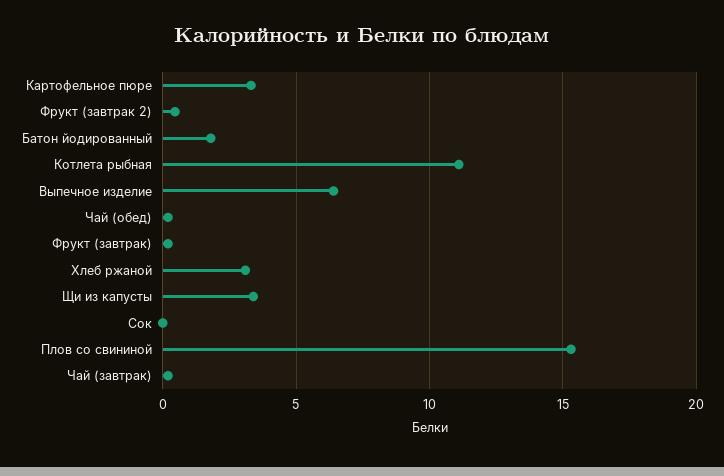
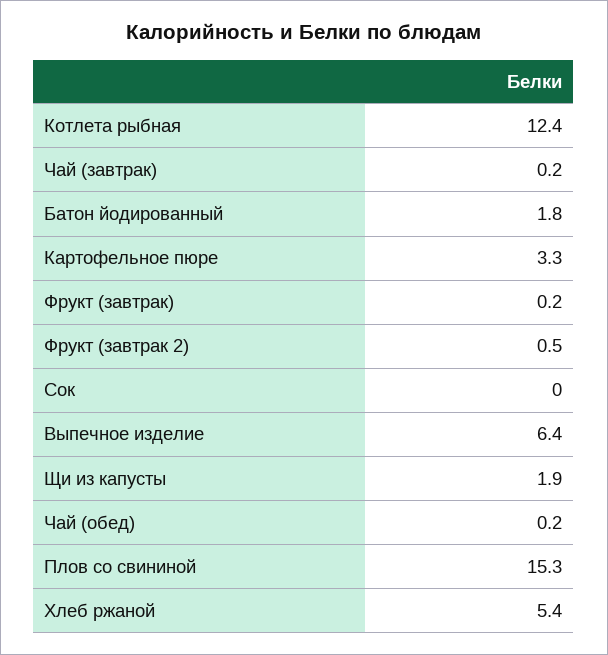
Котлета рыбная: 11 -> 12.4
Хлеб ржаной: 3 -> 5.4
Щи из капусты: 3.5 -> 1.9

